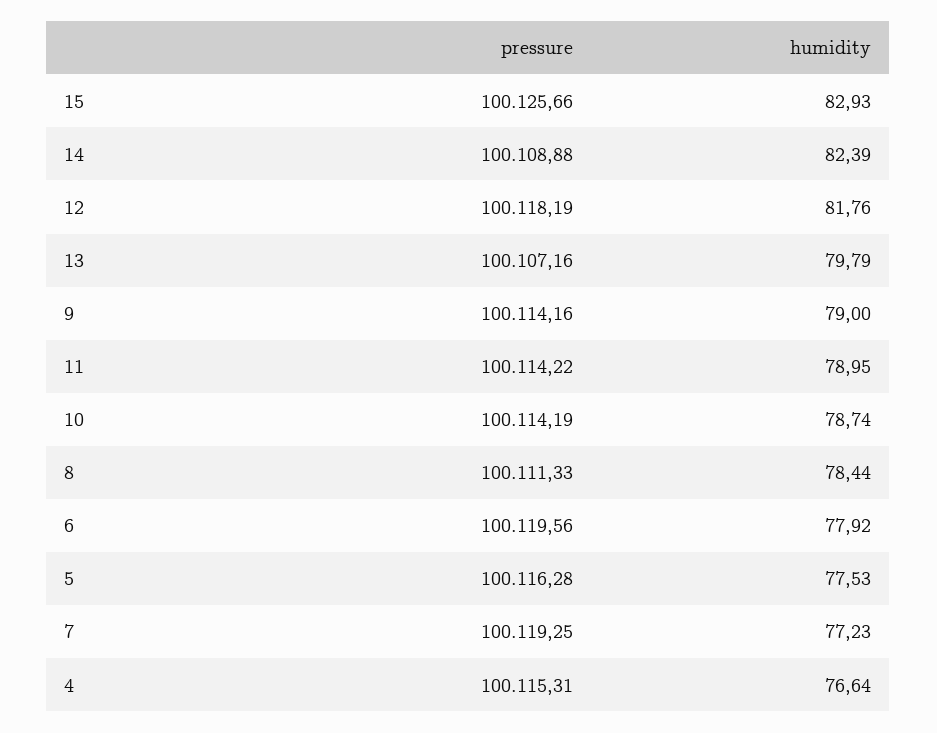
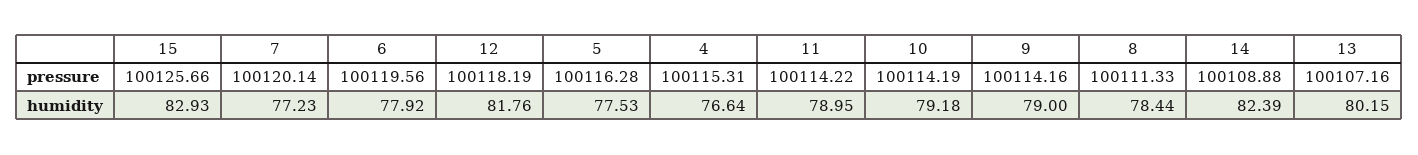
humidity, 13: 79.79 -> 80.15
humidity, 10: 78.74 -> 79.18
pressure, 7: 100119.25 -> 100120.14

